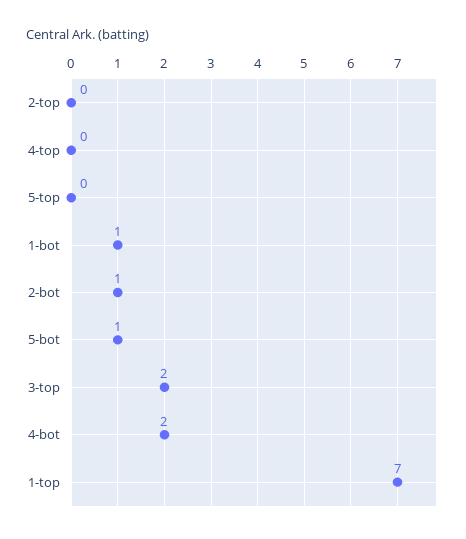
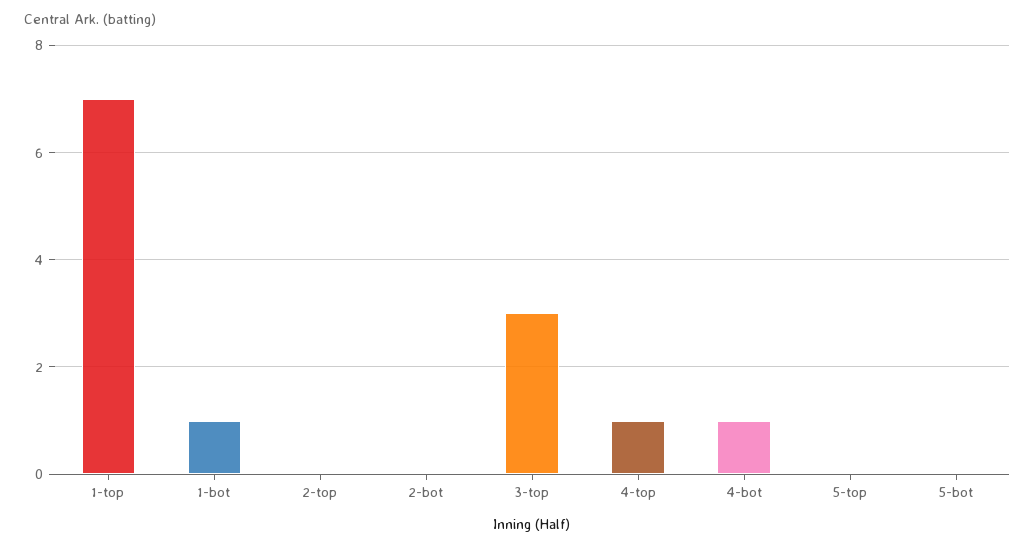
4-top: 0 -> 1
2-bot: 1 -> 0
5-bot: 1 -> 0
3-top: 2 -> 3
4-bot: 2 -> 1

